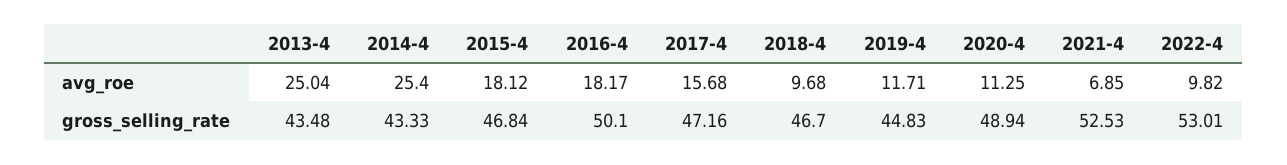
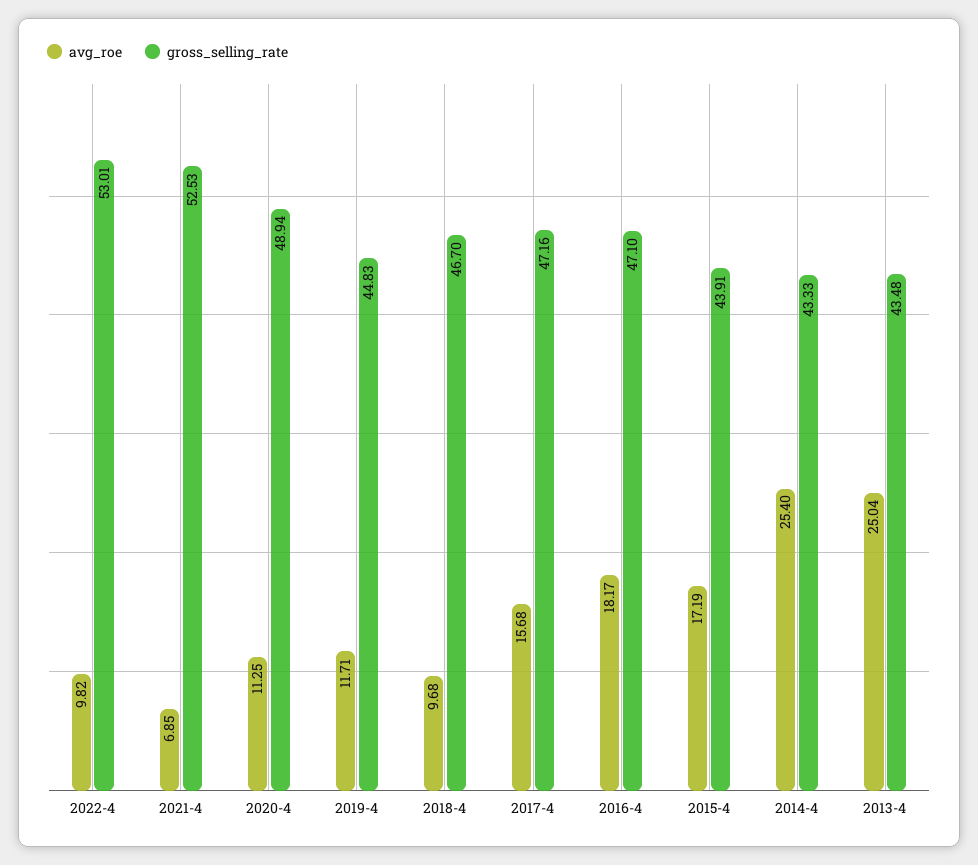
avg_roe, 2015-4: 18.12 -> 17.19
gross_selling_rate, 2015-4: 46.84 -> 43.91
gross_selling_rate, 2016-4: 50.1 -> 47.1

